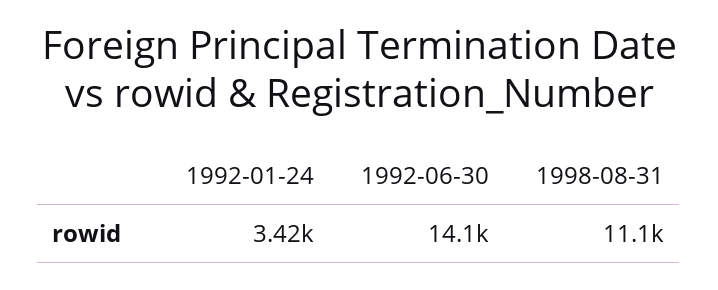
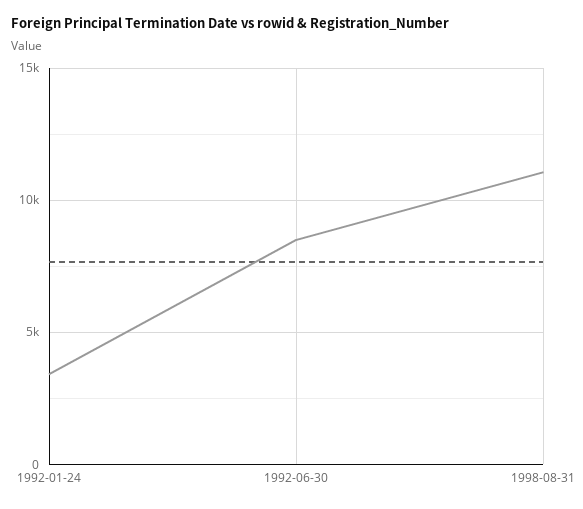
1992-06-30: 14100 -> 8500

